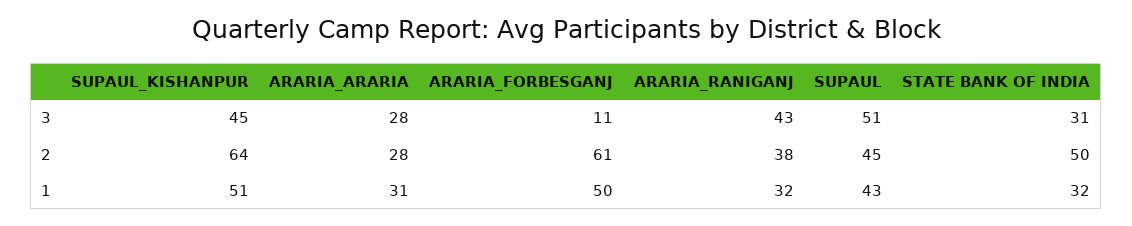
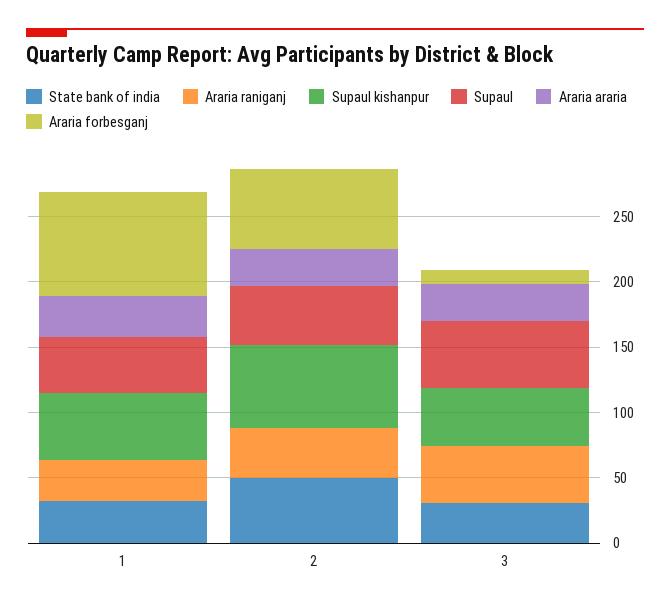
ARARIA_FORBESGANJ, 1: 50 -> 80

